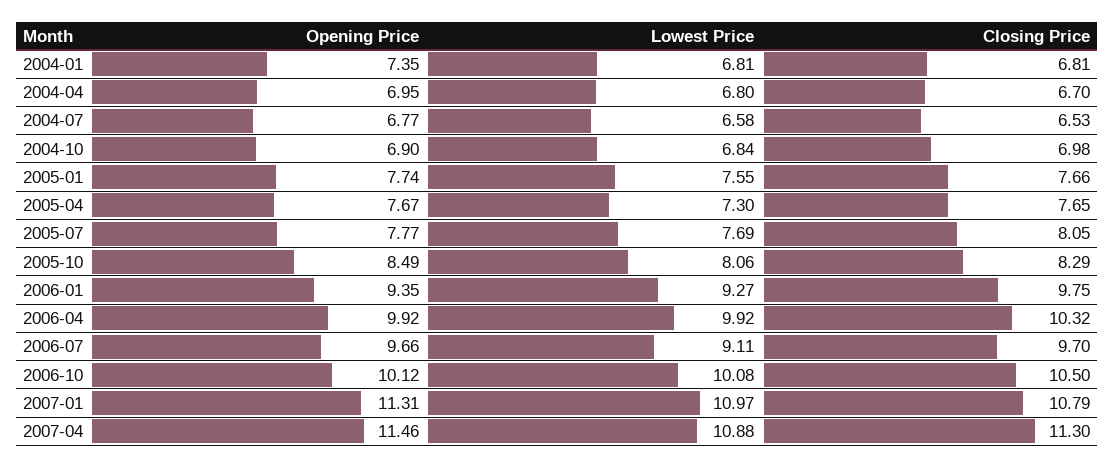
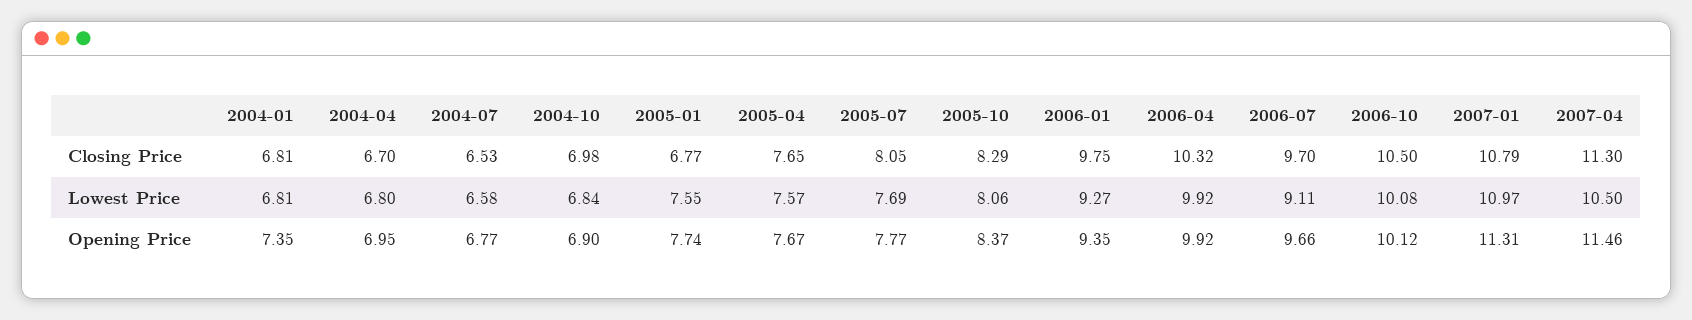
Closing Price, 2005-01: 7.66 -> 6.77
Lowest Price, 2005-04: 7.3 -> 7.57
Opening Price, 2005-10: 8.49 -> 8.37
Lowest Price, 2007-04: 10.88 -> 10.5

